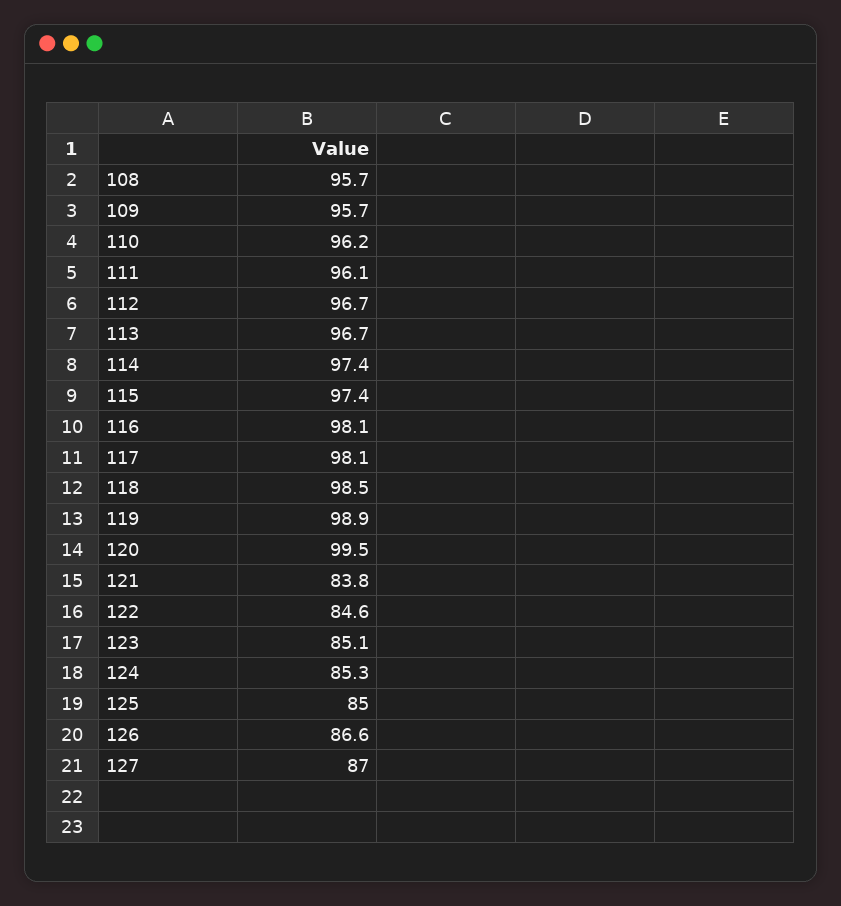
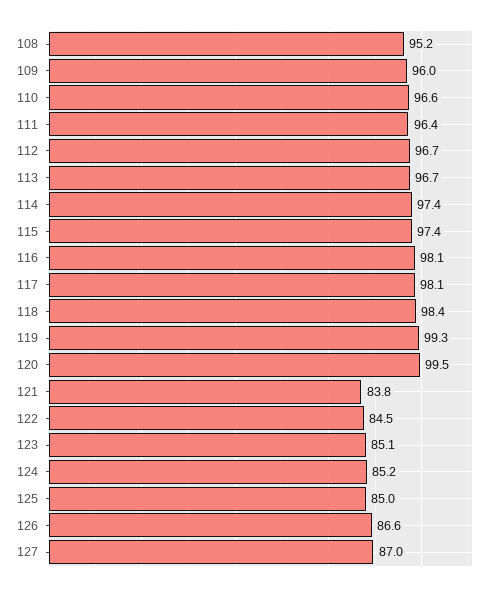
108: 95.7 -> 95.2
109: 95.7 -> 96
110: 96.2 -> 96.6
111: 96.1 -> 96.4
118: 98.5 -> 98.4
119: 98.9 -> 99.3
122: 84.6 -> 84.5
124: 85.3 -> 85.2

